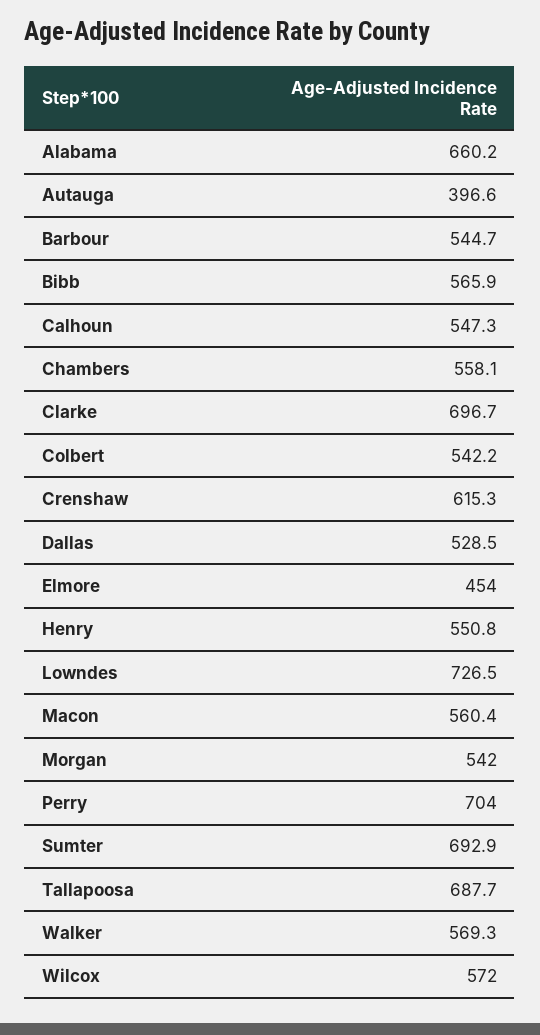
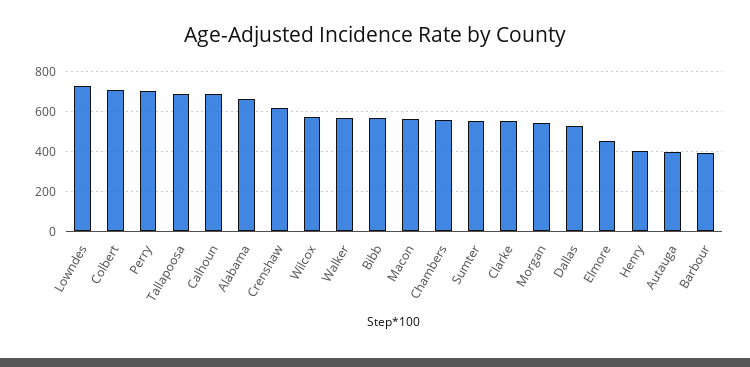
Barbour: 544.7 -> 400
Calhoun: 547.3 -> 700
Clarke: 696.7 -> 550
Colbert: 542.2 -> 700
Henry: 550.8 -> 400
Sumter: 692.9 -> 550

